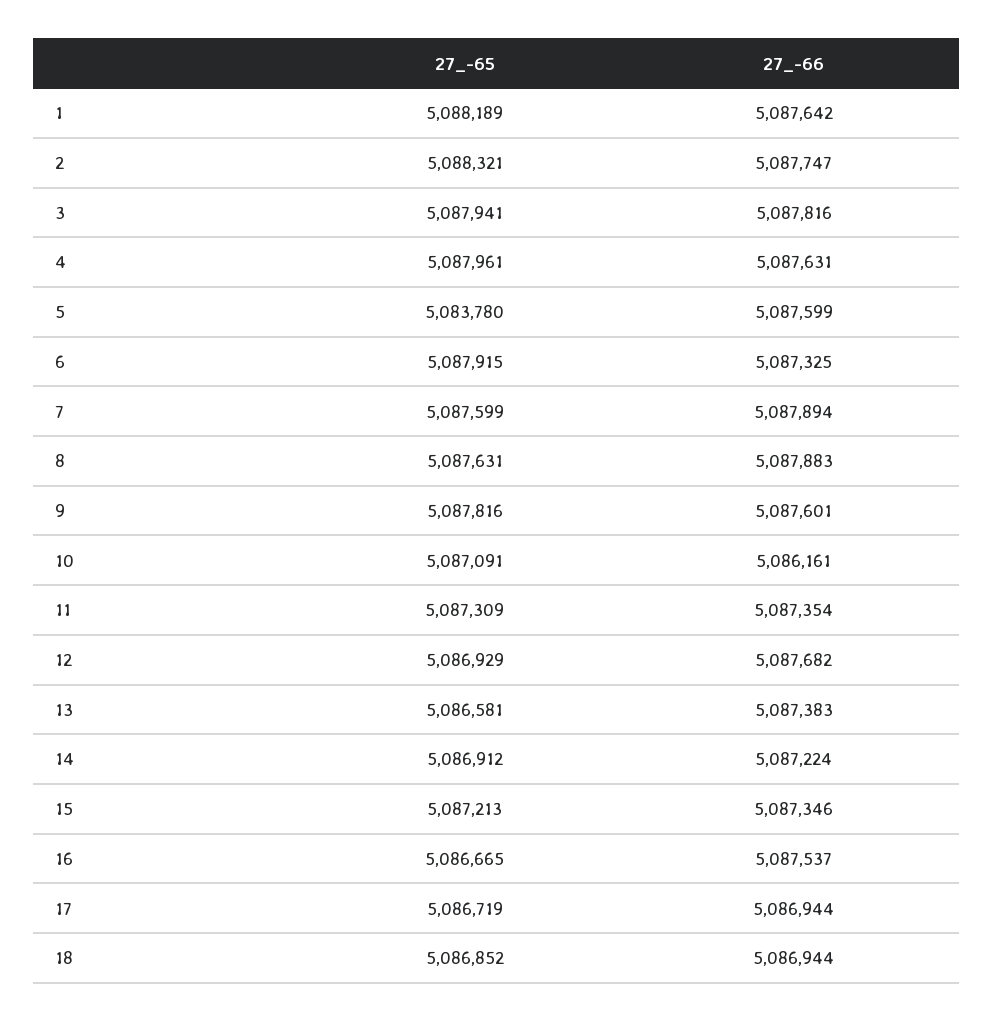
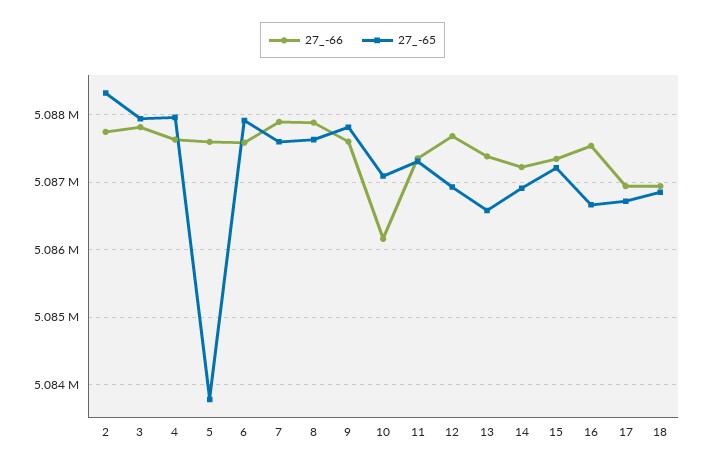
27_-65, 1: 5088189 -> none
27_-66, 1: 5087642 -> none
27_-66, 6: 5087325 -> 5087600

